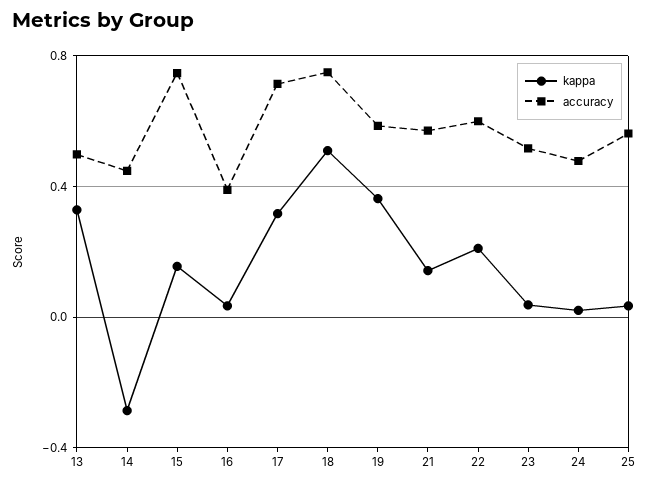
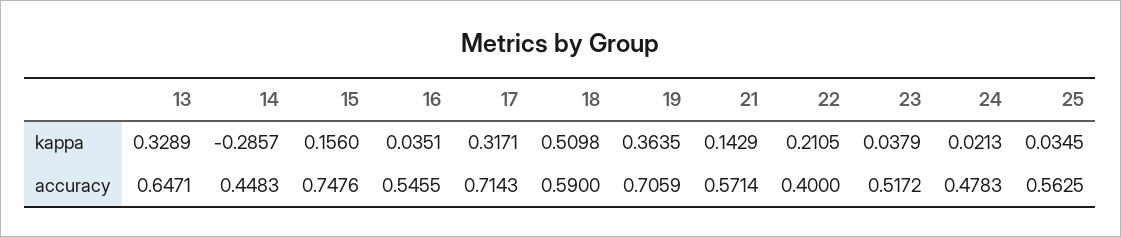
accuracy, 13: 0.5 -> 0.6471
accuracy, 16: 0.4 -> 0.5455
accuracy, 18: 0.75 -> 0.59
accuracy, 19: 0.6 -> 0.7059
accuracy, 22: 0.6 -> 0.4

